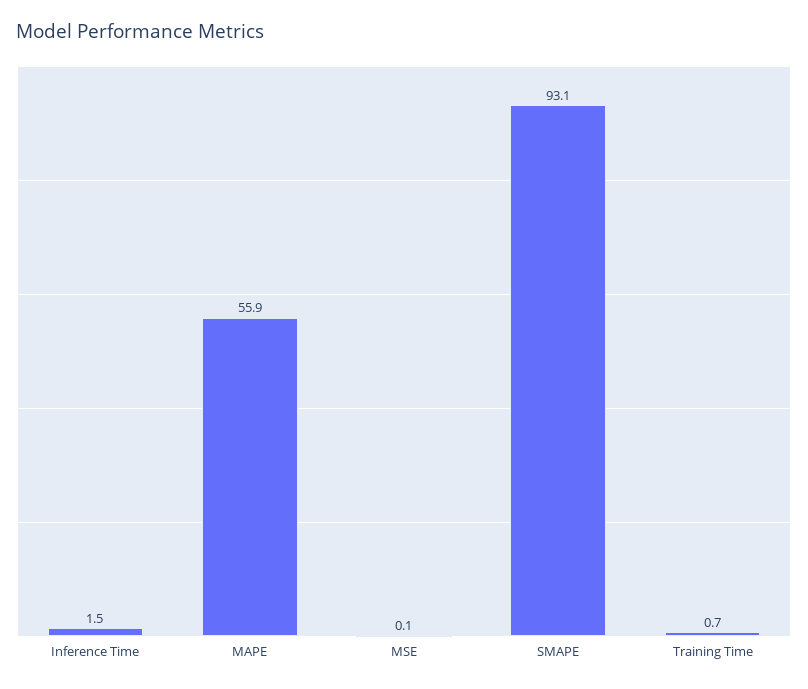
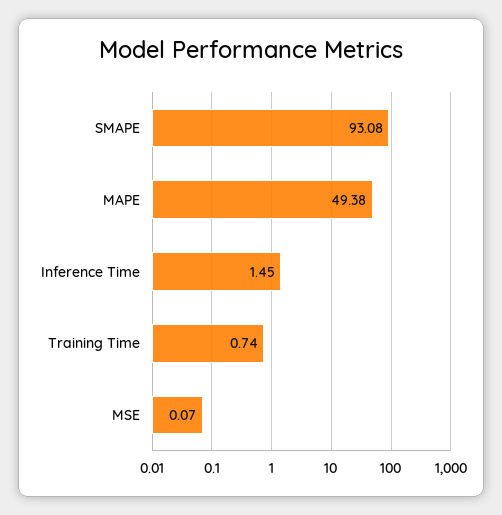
MAPE: 55.9 -> 49.38

